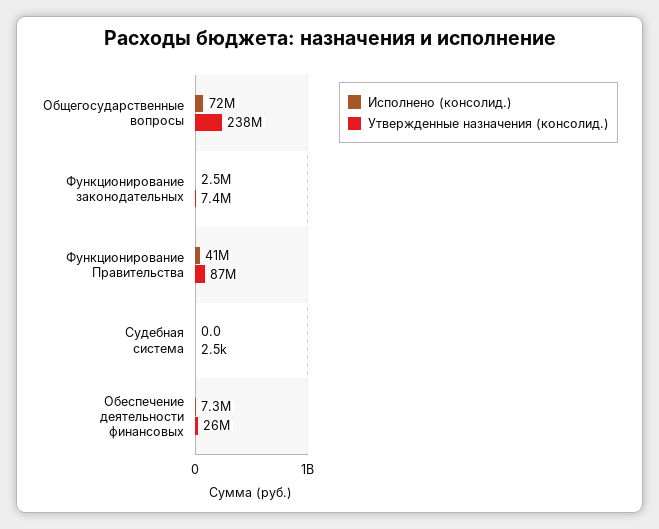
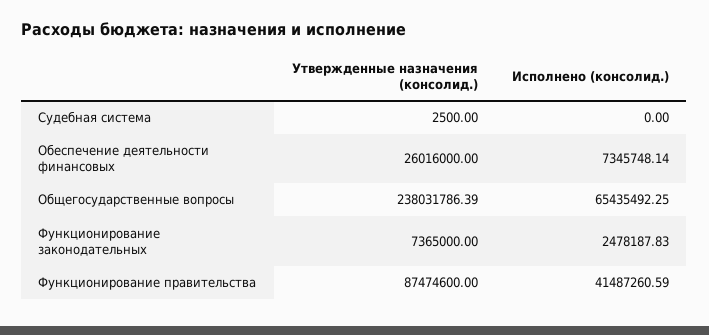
Исполнено (консолид.), Общегосударственные вопросы: 72000000 -> 65435492.25

